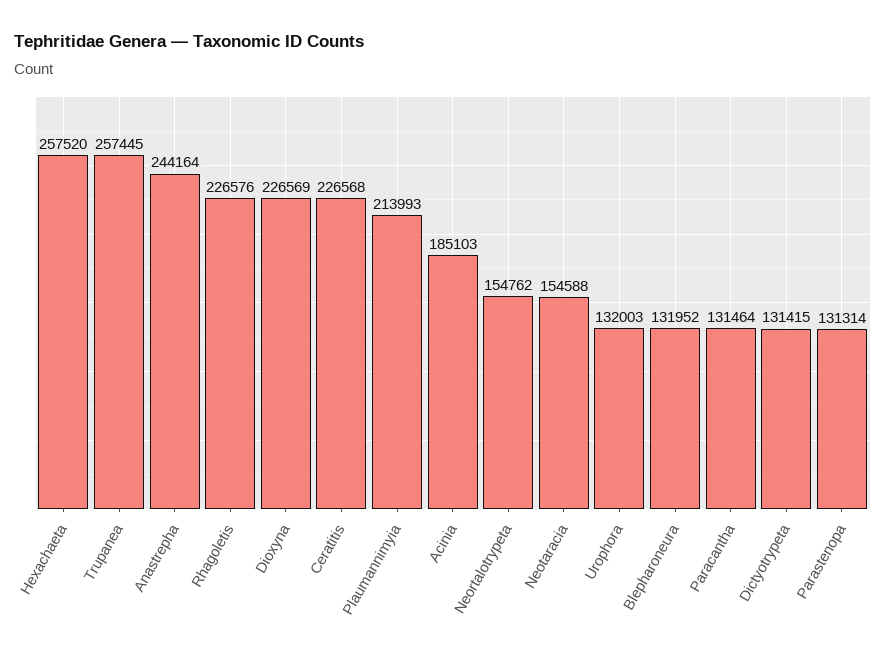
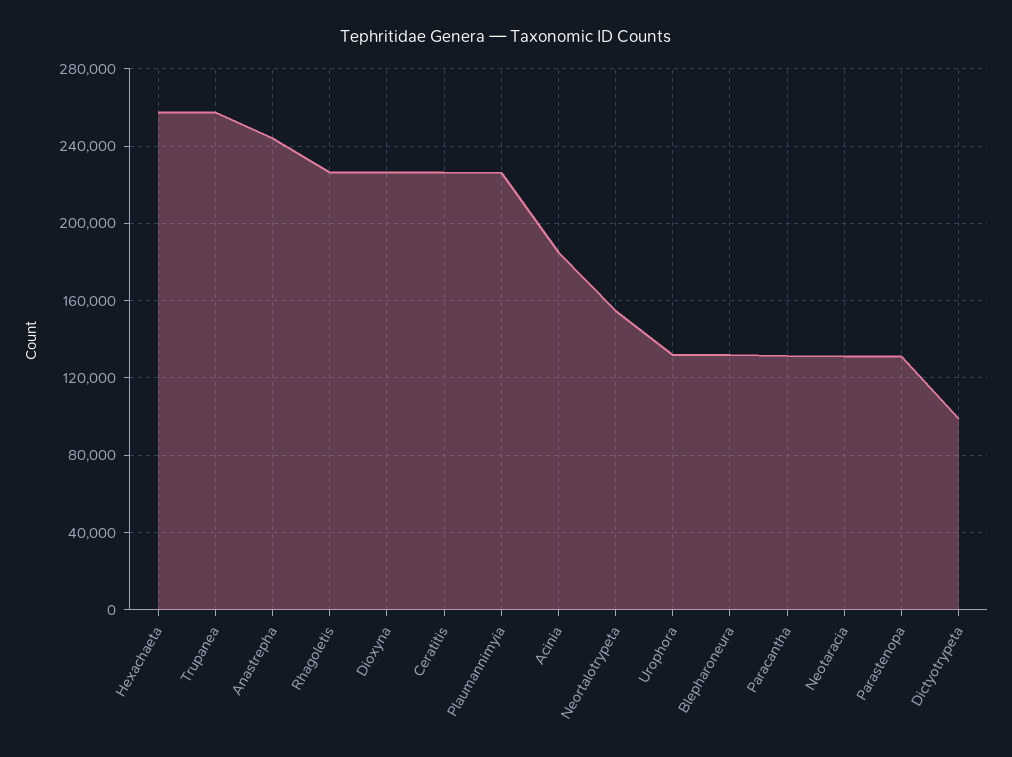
Plaumannimyia: 213993 -> 225000
Neotaracia: 154588 -> 130000
Dictyotrypeta: 131415 -> 100000

